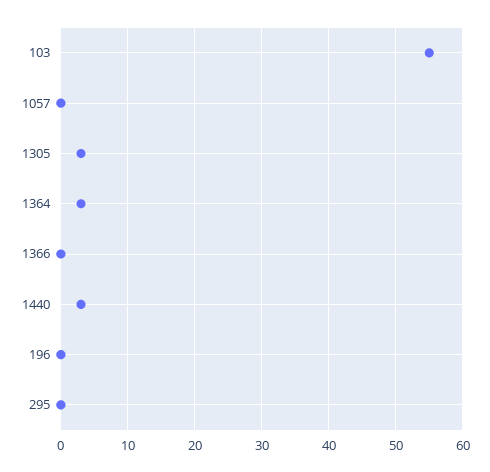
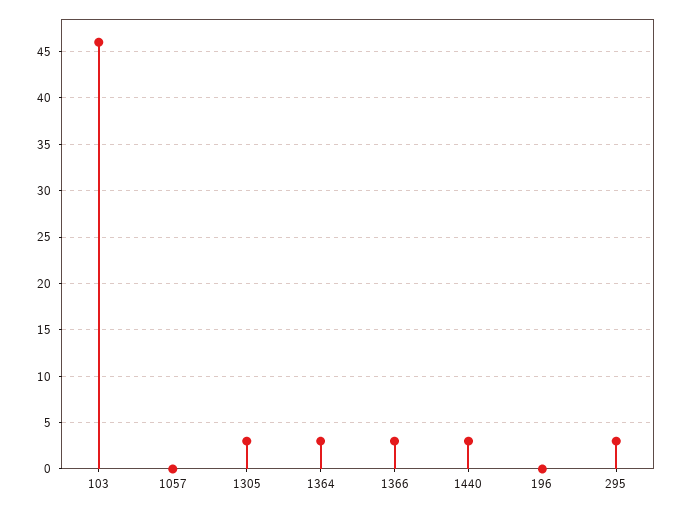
103: 55 -> 46
1366: 0 -> 3
295: 0 -> 3

